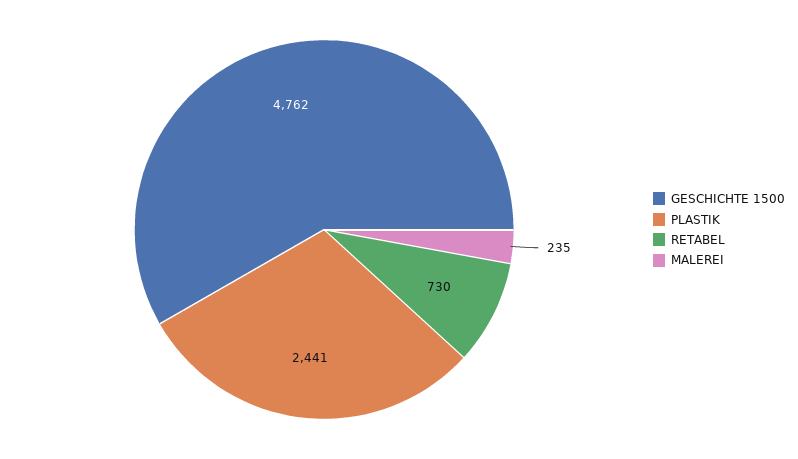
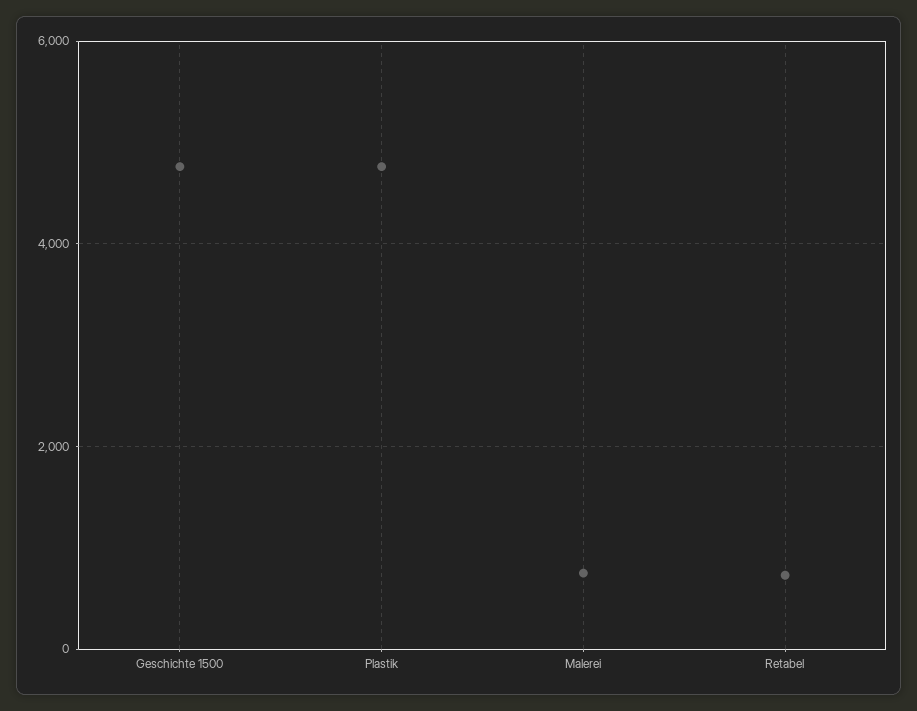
PLASTIK: 2441 -> 4800
MALEREI: 235 -> 800

